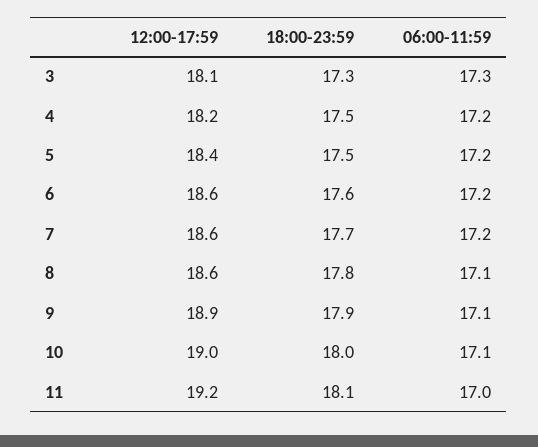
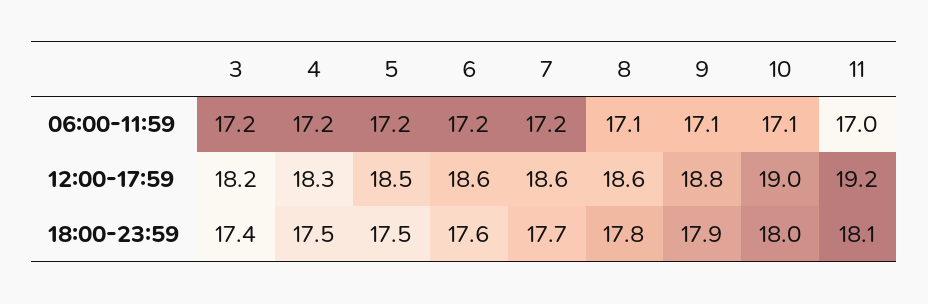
12:00-17:59, 3: 18.1 -> 18.2
18:00-23:59, 3: 17.3 -> 17.4
06:00-11:59, 3: 17.3 -> 17.2
12:00-17:59, 4: 18.2 -> 18.3
12:00-17:59, 5: 18.4 -> 18.5
12:00-17:59, 9: 18.9 -> 18.8

